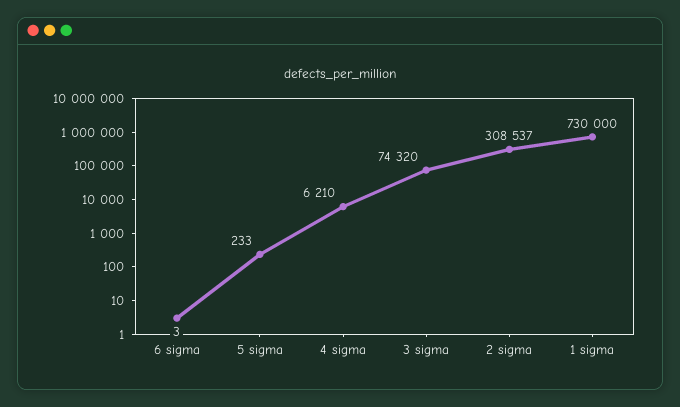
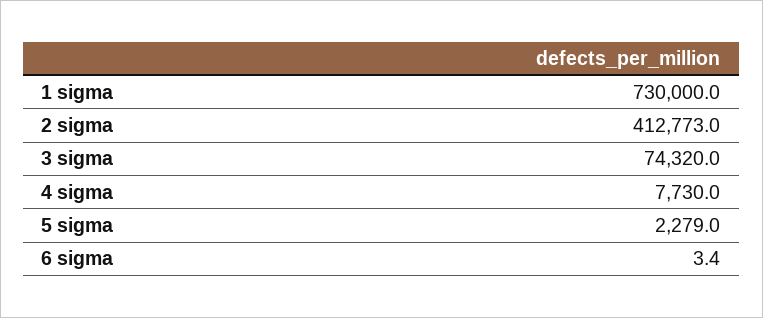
5 sigma: 233 -> 2279
4 sigma: 6210 -> 7730
2 sigma: 308537 -> 412773

